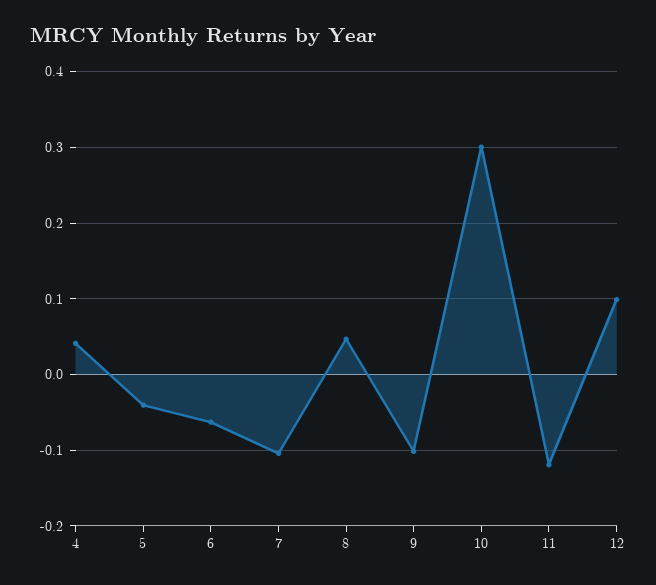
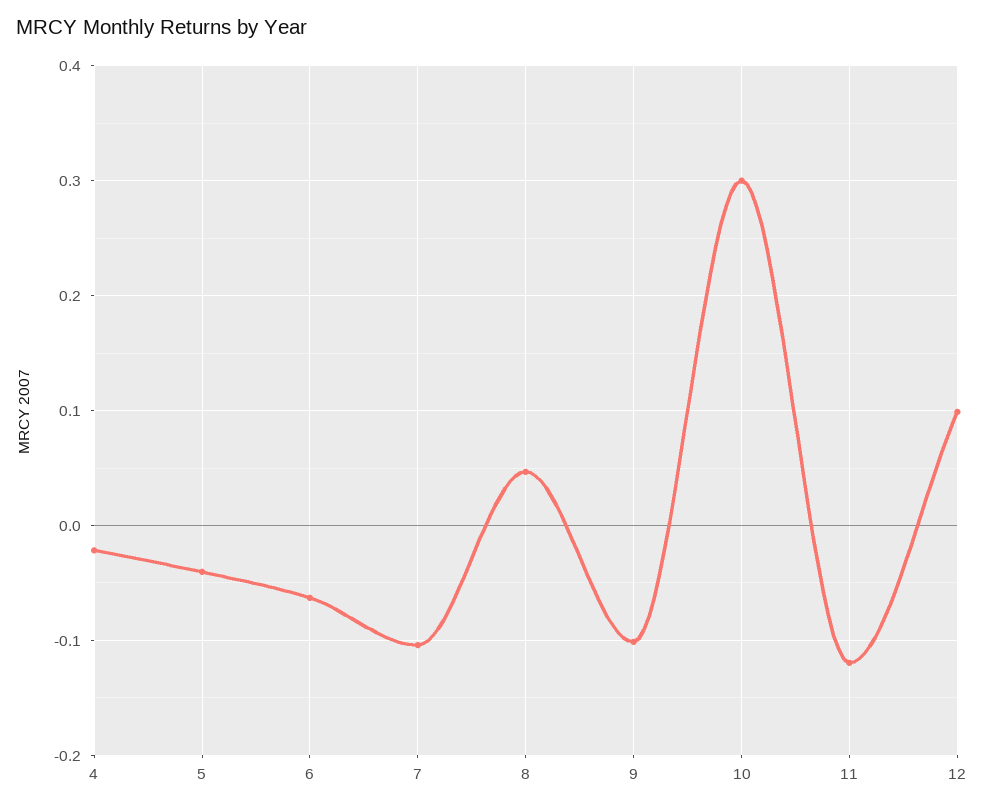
4: 0.04 -> -0.02

